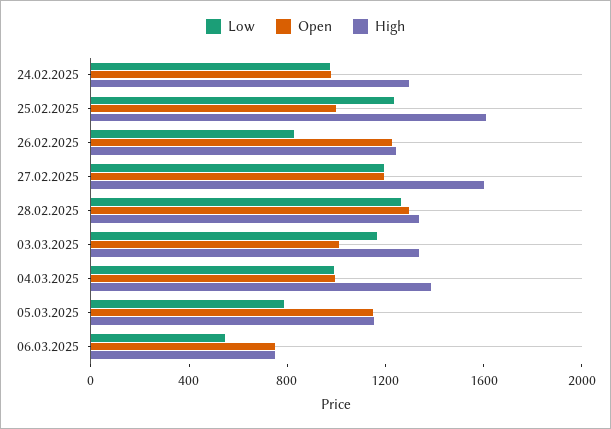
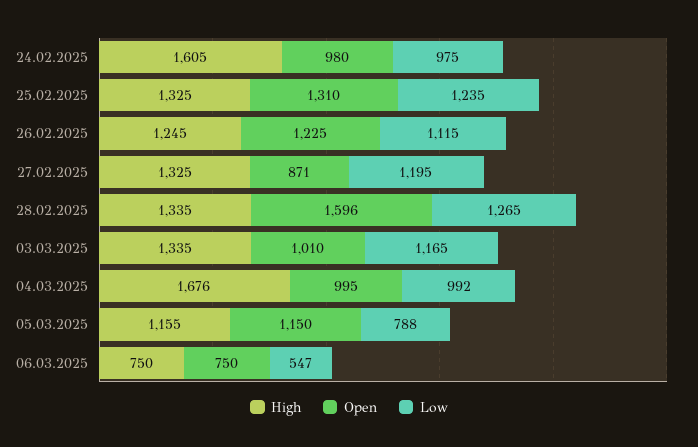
High, 24.02.2025: 1300 -> 1605
Open, 25.02.2025: 1000 -> 1310
High, 25.02.2025: 1600 -> 1325
Low, 26.02.2025: 800 -> 1115
Open, 27.02.2025: 1200 -> 871
High, 27.02.2025: 1600 -> 1325
Open, 28.02.2025: 1300 -> 1596
High, 04.03.2025: 1400 -> 1676

